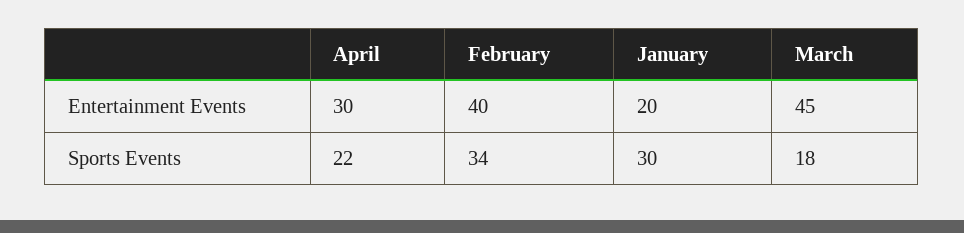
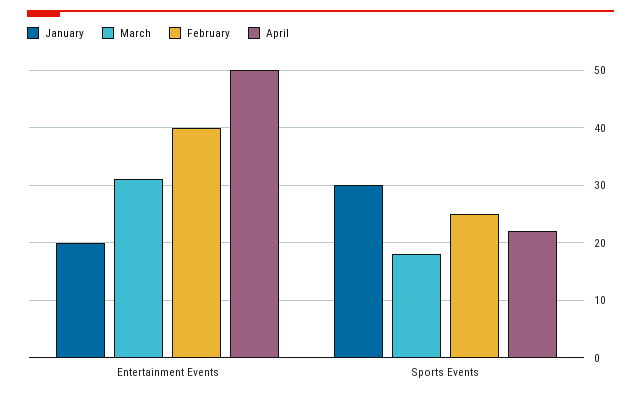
April, Entertainment Events: 30 -> 50
March, Entertainment Events: 45 -> 30
February, Sports Events: 34 -> 25

